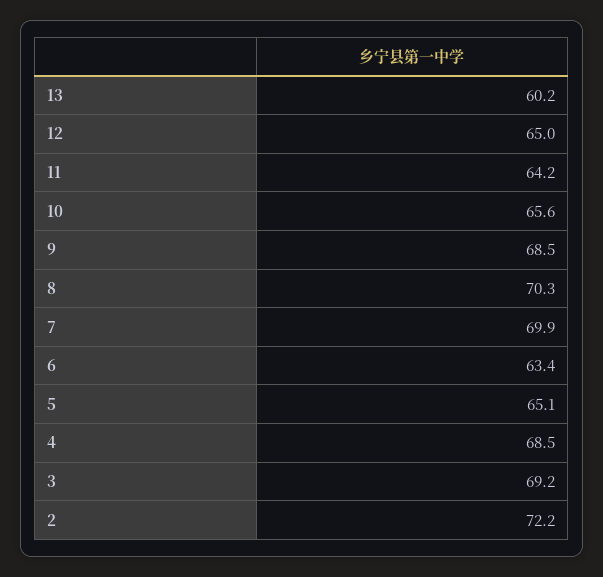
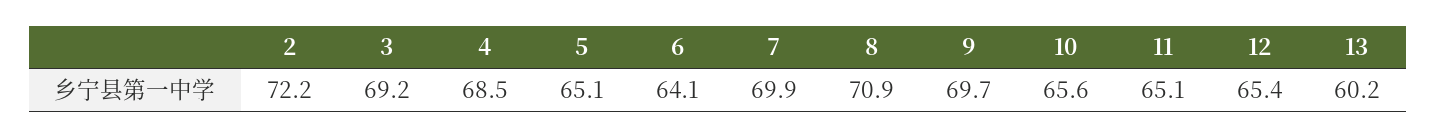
12: 65 -> 65.4
11: 64.2 -> 65.1
9: 68.5 -> 69.7
8: 70.3 -> 70.9
6: 63.4 -> 64.1

